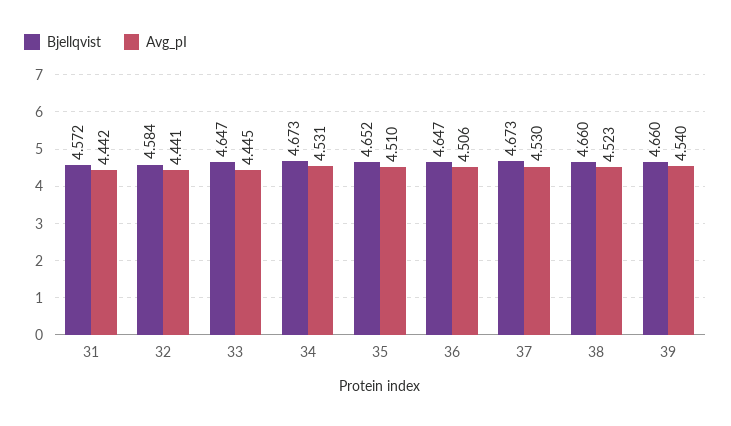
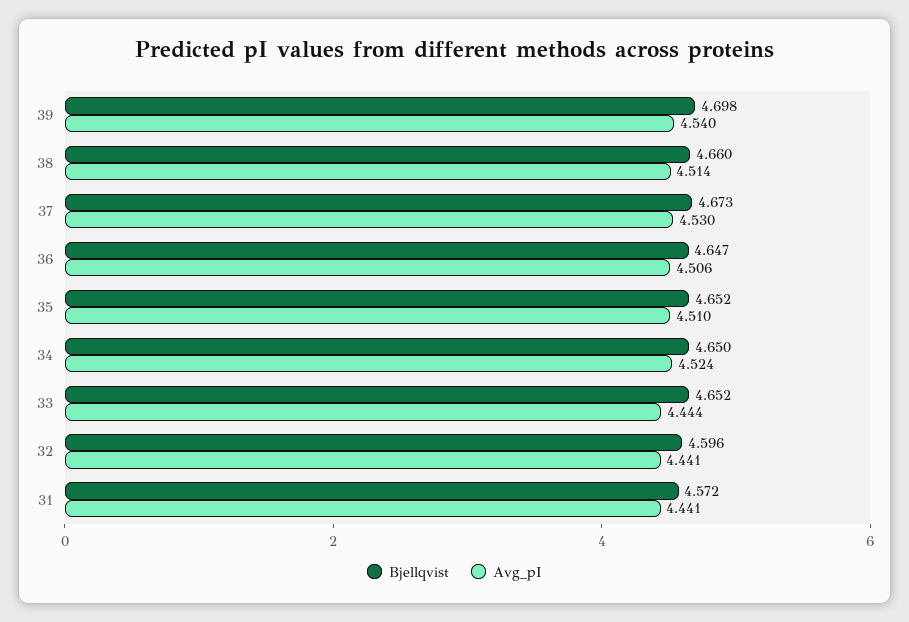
Avg_pI, 31: 4.442 -> 4.441
Bjellqvist, 32: 4.584 -> 4.596
Bjellqvist, 33: 4.647 -> 4.652
Avg_pI, 33: 4.445 -> 4.444
Bjellqvist, 34: 4.673 -> 4.65
Avg_pI, 34: 4.531 -> 4.524
Avg_pI, 38: 4.523 -> 4.514
Bjellqvist, 39: 4.66 -> 4.698

